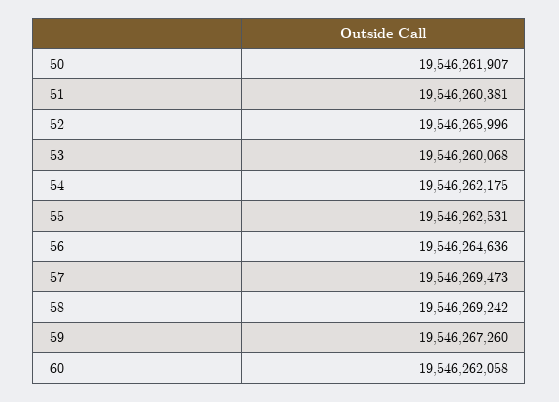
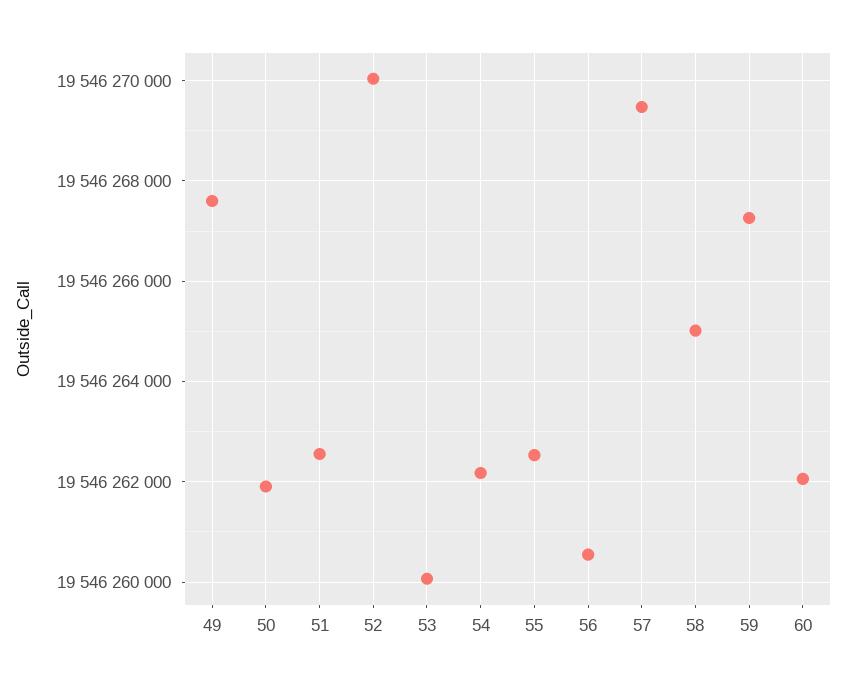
51: 19546260381 -> 19546262600
52: 19546265996 -> 19546270000
56: 19546264636 -> 19546260600
58: 19546269242 -> 19546265000
49: none -> 19546267600

